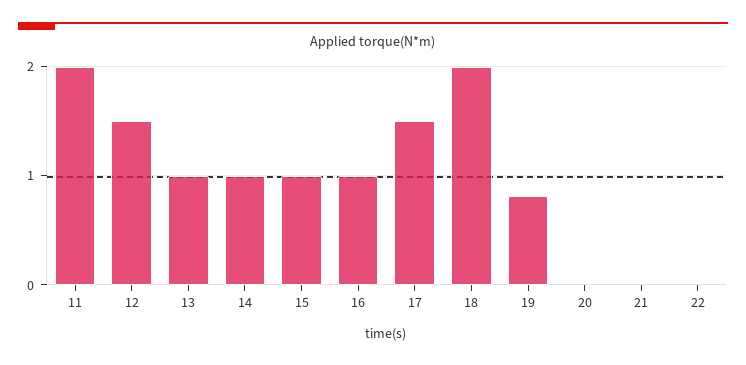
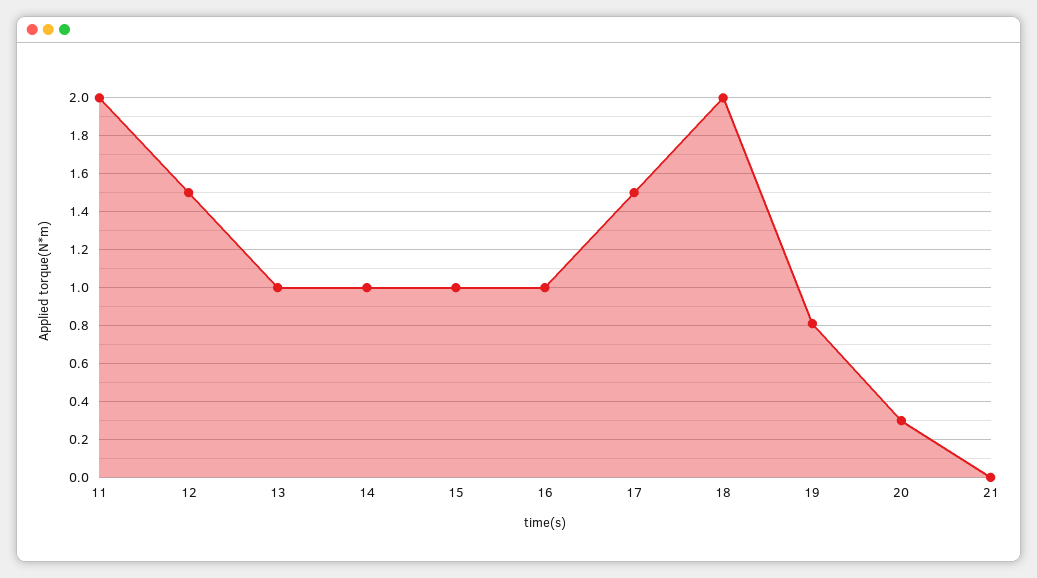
20: 0 -> 0.3
22: 0 -> none

